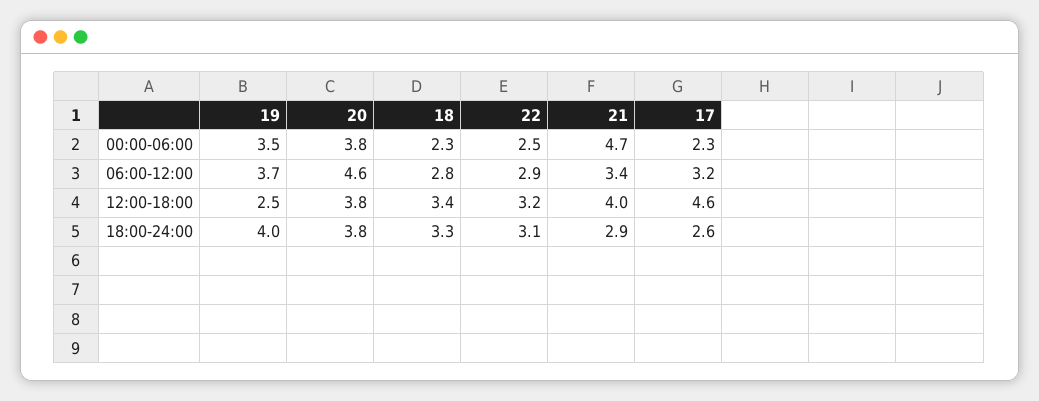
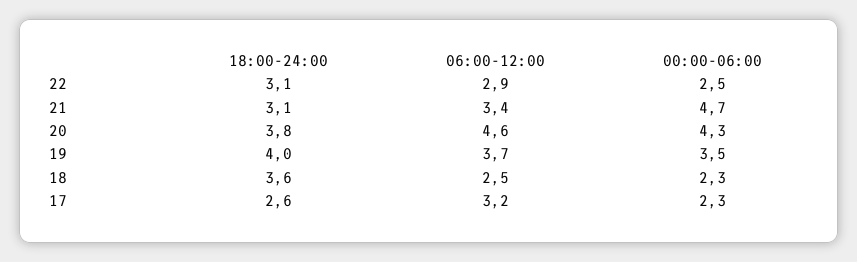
20, 00:00-06:00: 3.8 -> 4.3
18, 06:00-12:00: 2.8 -> 2.5
19, 12:00-18:00: 2.5 -> none
20, 12:00-18:00: 3.8 -> none
18, 12:00-18:00: 3.4 -> none
22, 12:00-18:00: 3.2 -> none
21, 12:00-18:00: 4 -> none
17, 12:00-18:00: 4.6 -> none
18, 18:00-24:00: 3.3 -> 3.6
21, 18:00-24:00: 2.9 -> 3.1

